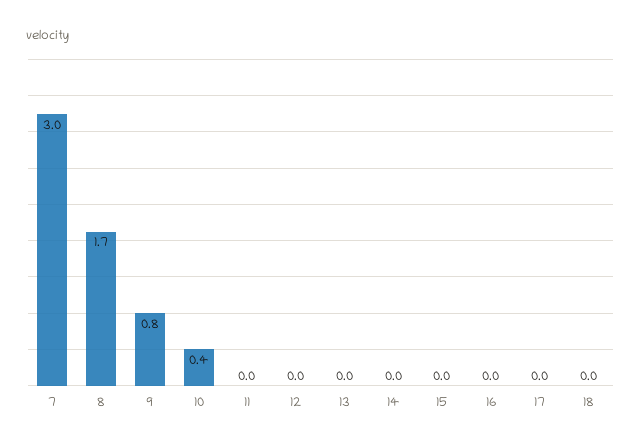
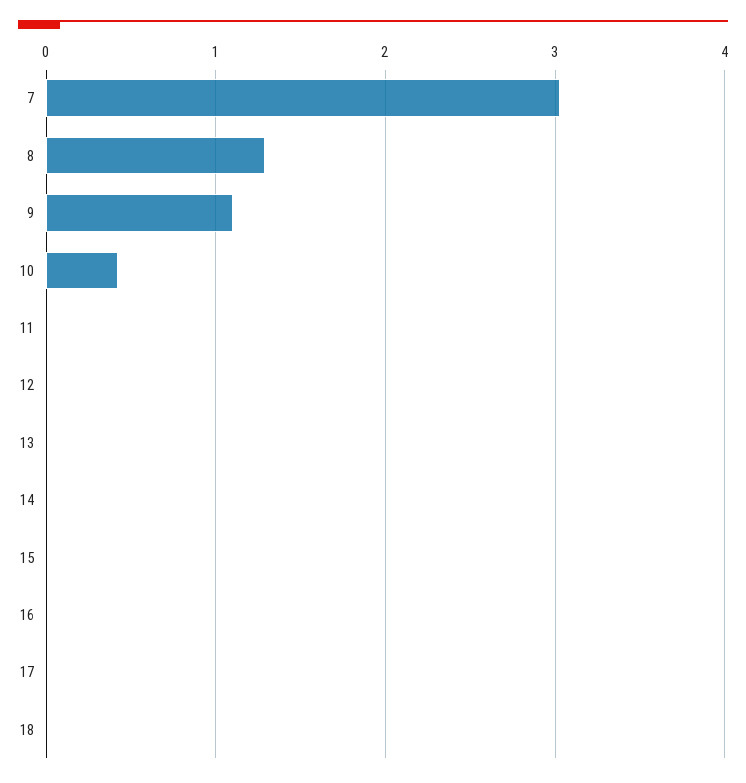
8: 1.7 -> 1.3
9: 0.8 -> 1.1

